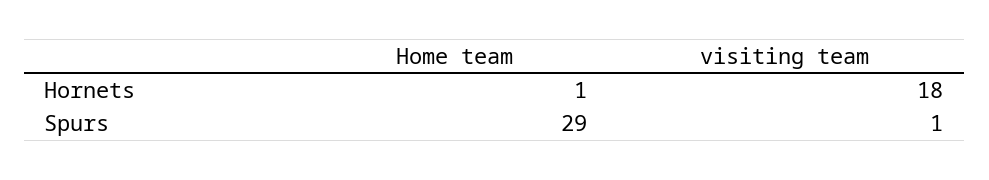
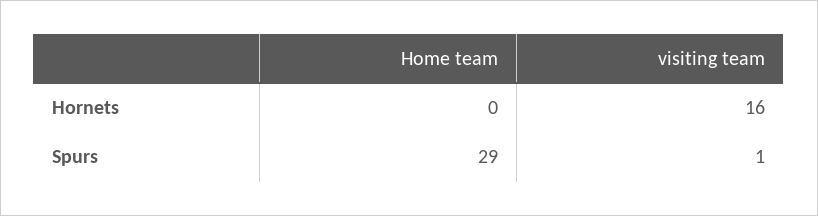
Home team, Hornets: 1 -> 0
visiting team, Hornets: 18 -> 16

